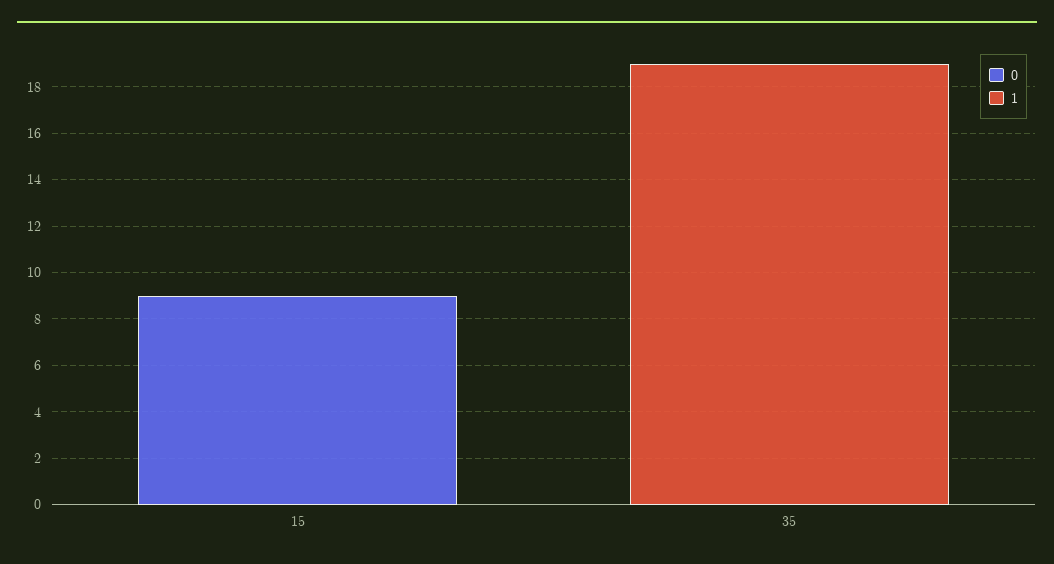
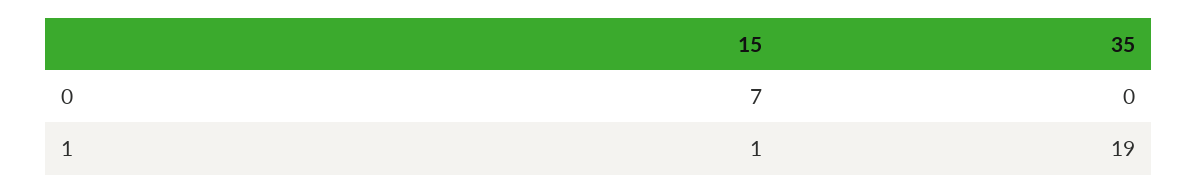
0, 15: 9 -> 7
1, 15: 0 -> 1

